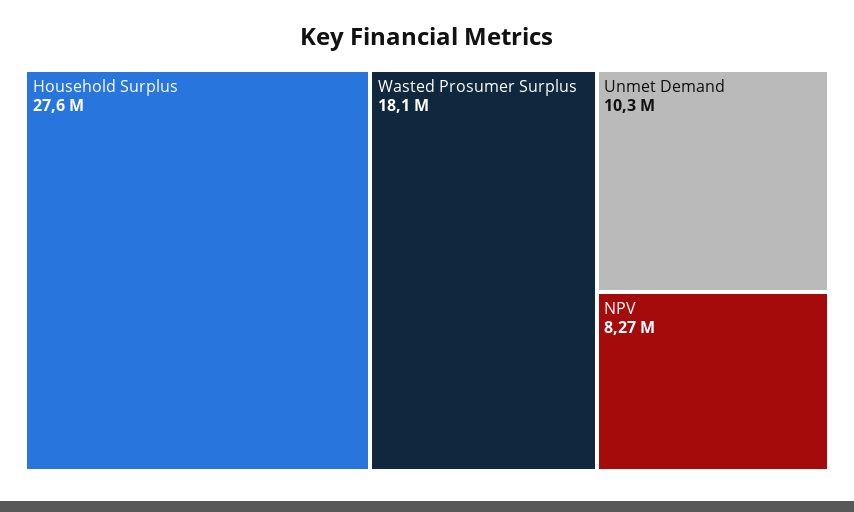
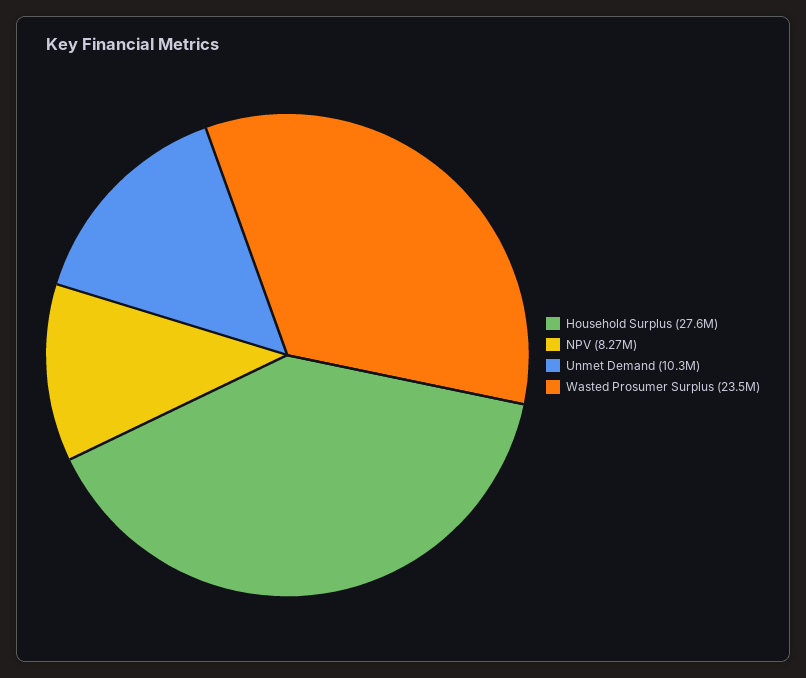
Wasted Prosumer Surplus: 18100000 -> 23500000

